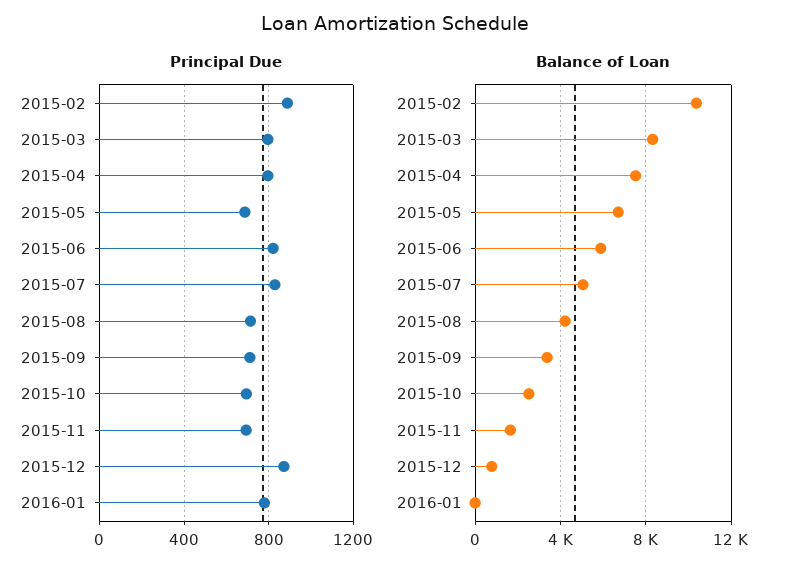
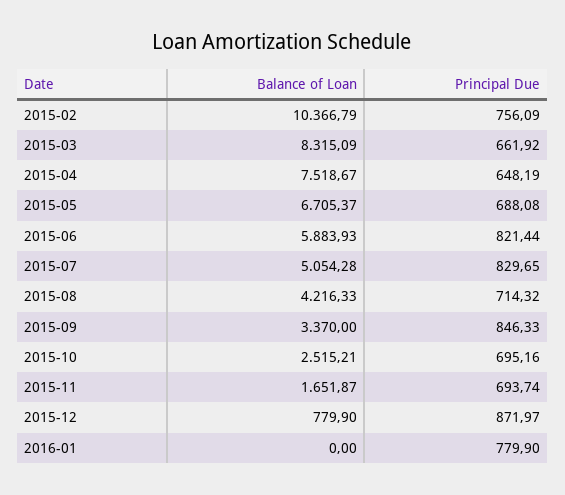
Principal Due, 2015-02: 900 -> 756.09
Principal Due, 2015-03: 800 -> 661.92
Principal Due, 2015-04: 800 -> 648.19
Principal Due, 2015-09: 700 -> 846.33

